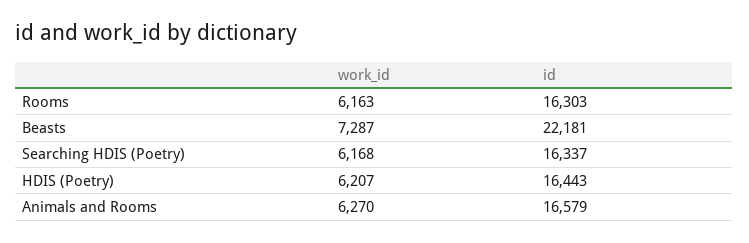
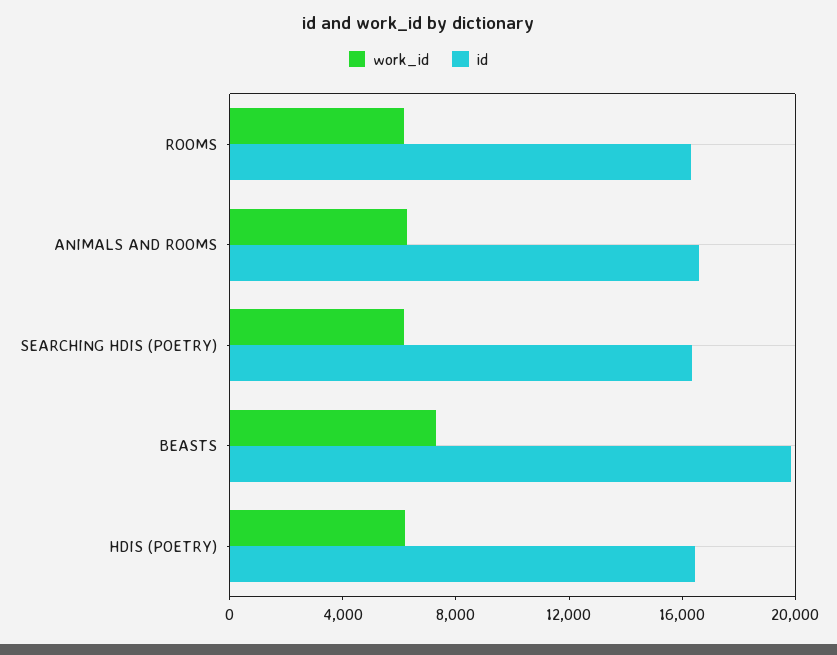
id, Beasts: 22181 -> 20000

